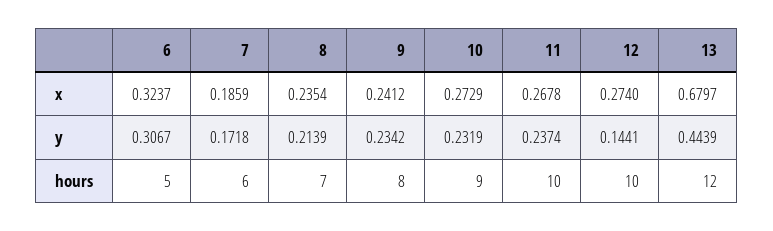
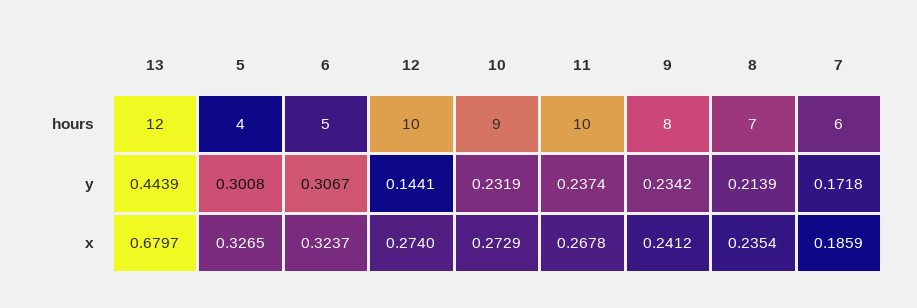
5, hours: none -> 4
5, y: none -> 0.3008
5, x: none -> 0.3265

